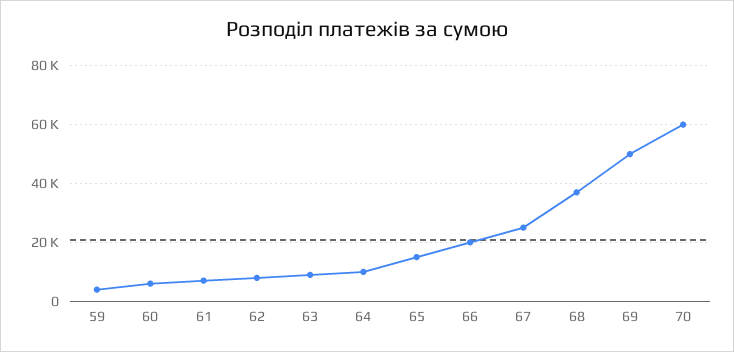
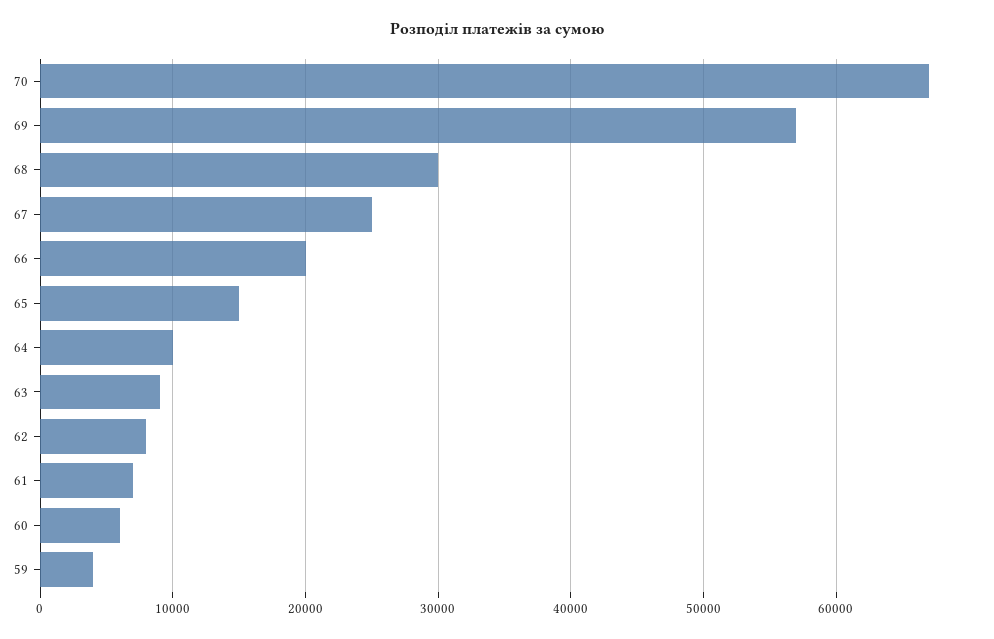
68: 37500 -> 30000
69: 50000 -> 57000
70: 60000 -> 67000

